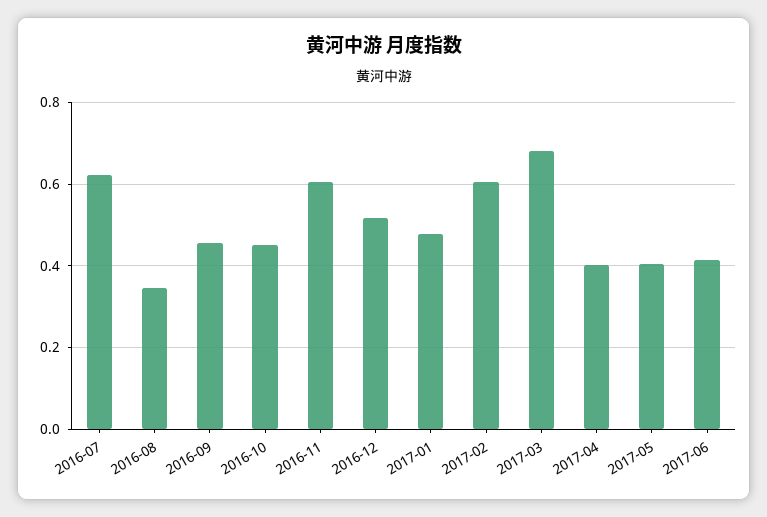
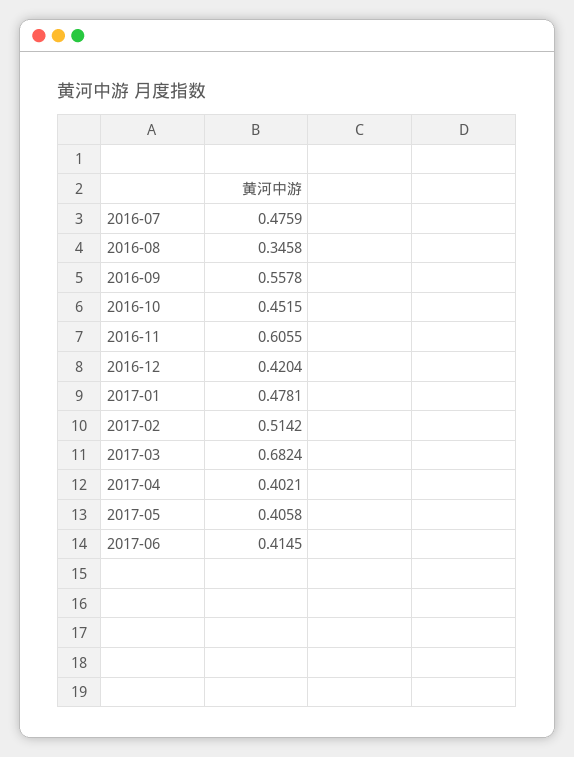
2016-07: 0.62 -> 0.4759
2016-09: 0.46 -> 0.5578
2016-12: 0.52 -> 0.4204
2017-02: 0.6 -> 0.5142

